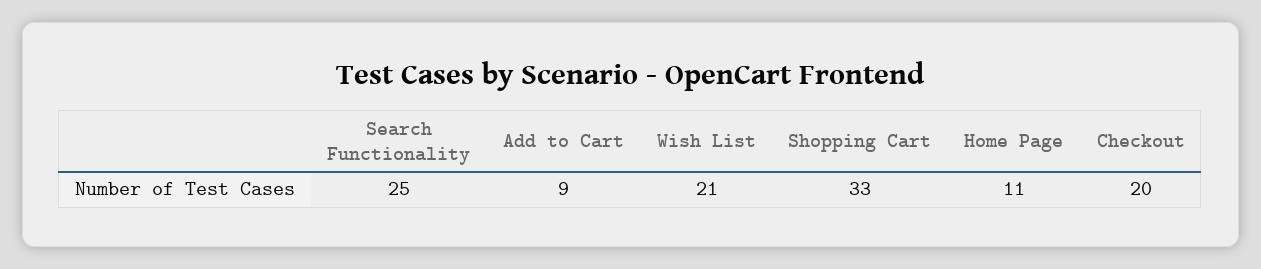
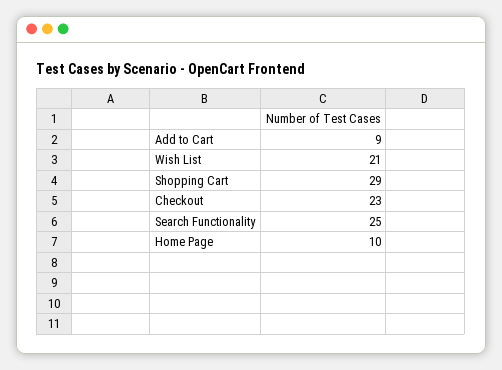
Shopping Cart: 33 -> 29
Home Page: 11 -> 10
Checkout: 20 -> 23

